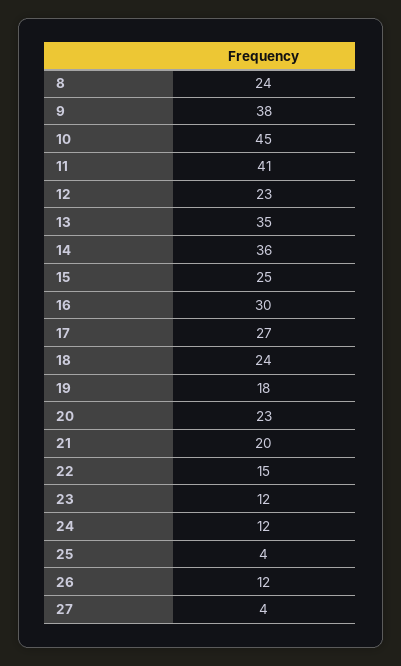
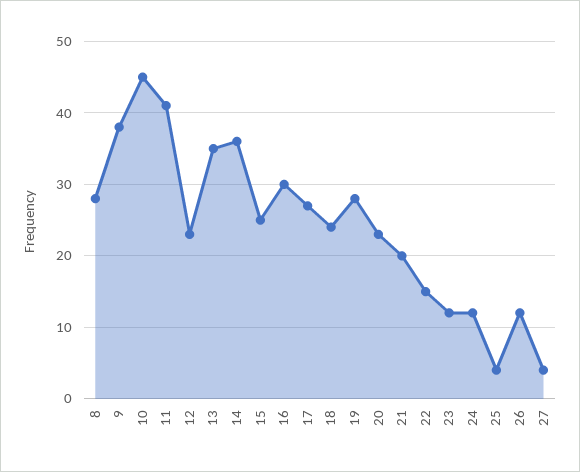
8: 24 -> 28
19: 18 -> 28

